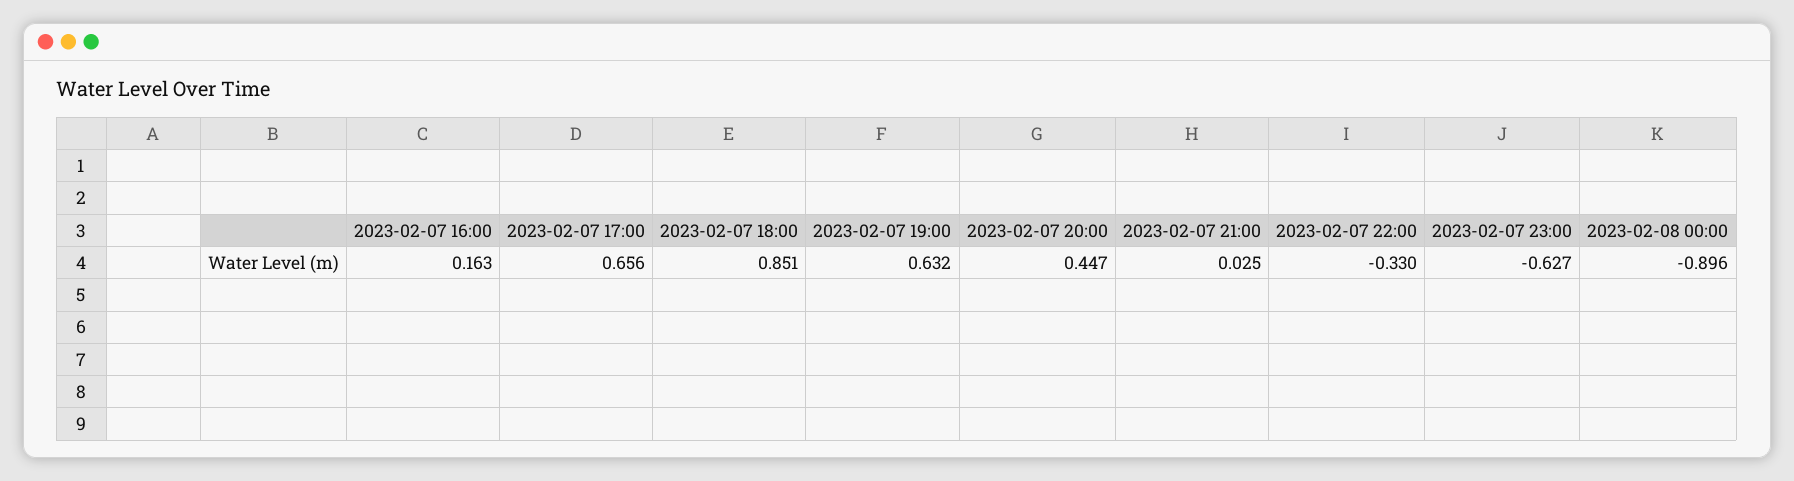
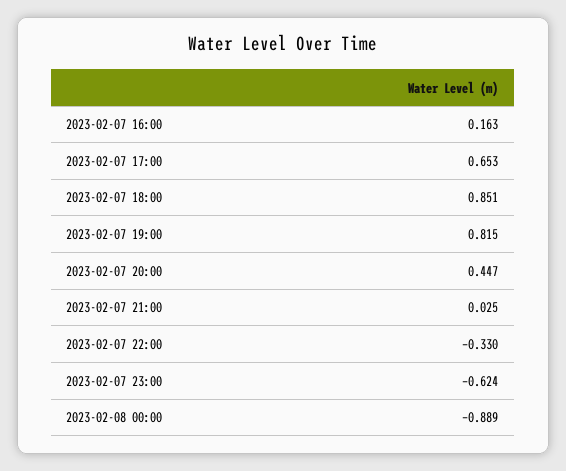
2023-02-07 17:00: 0.656 -> 0.653
2023-02-07 19:00: 0.632 -> 0.815
2023-02-07 23:00: -0.627 -> -0.624
2023-02-08 00:00: -0.896 -> -0.889

